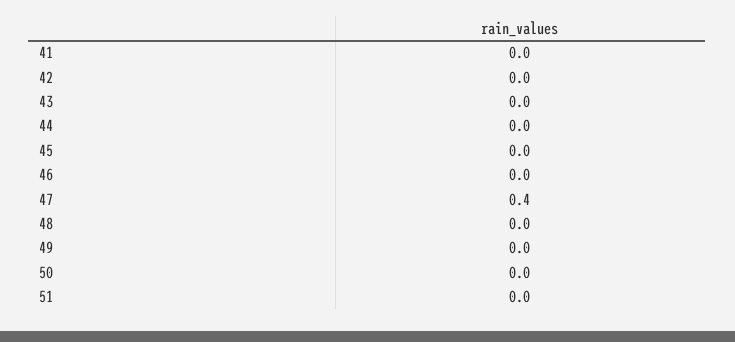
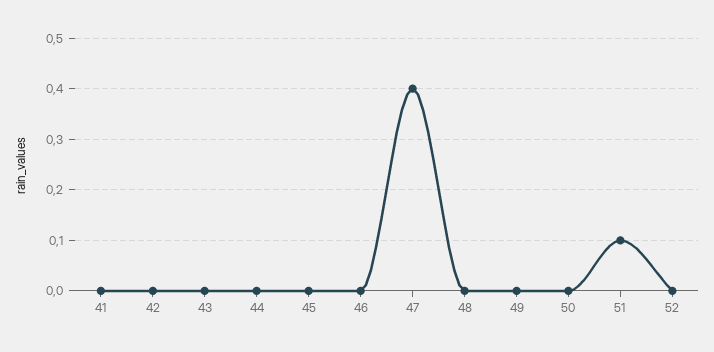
51: 0 -> 0.1
52: none -> 0

